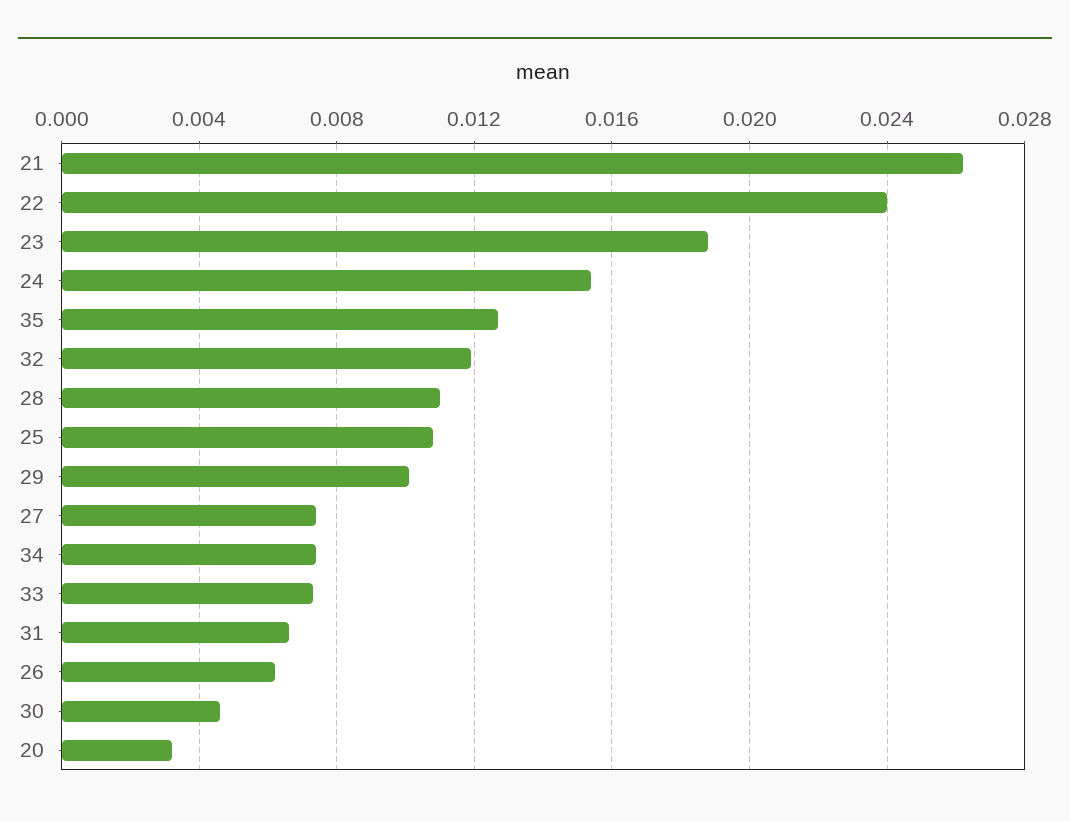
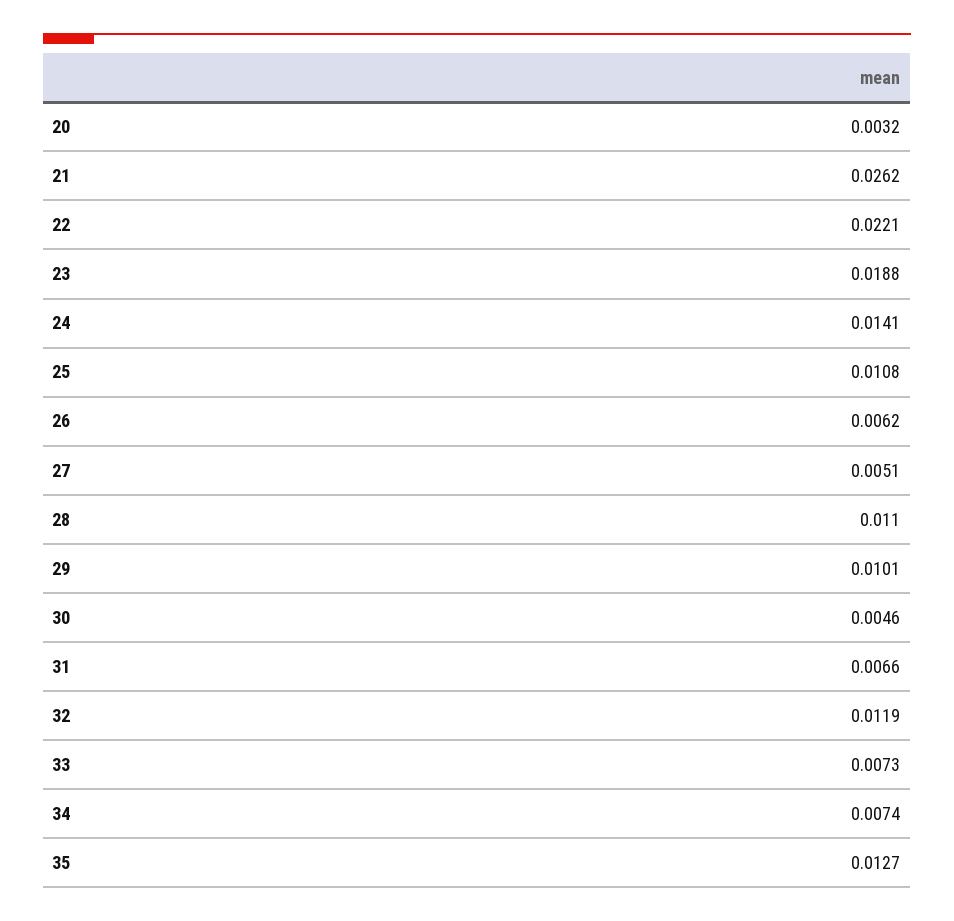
22: 0.024 -> 0.0221
24: 0.0155 -> 0.0141
27: 0.0075 -> 0.0051

